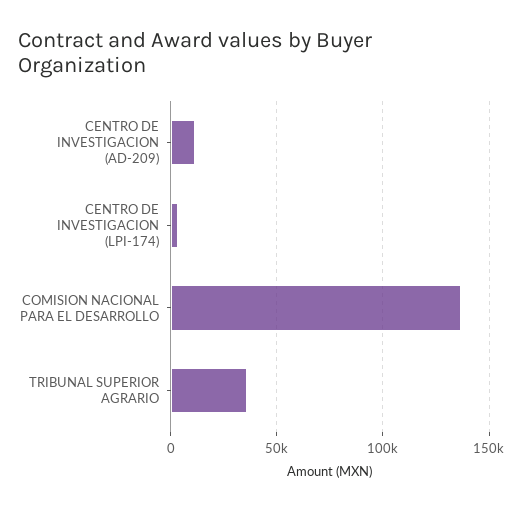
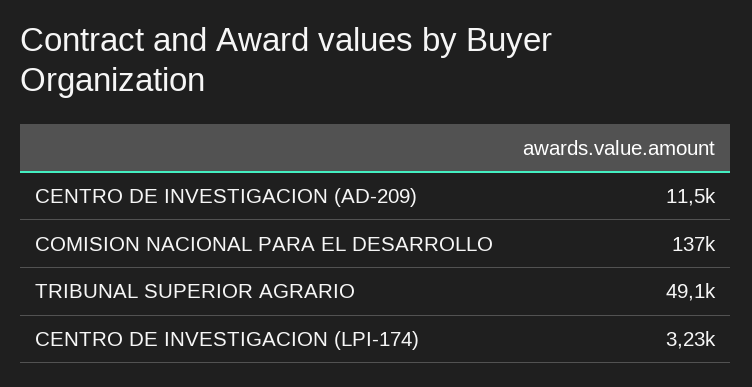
TRIBUNAL SUPERIOR AGRARIO: 35000 -> 49100

